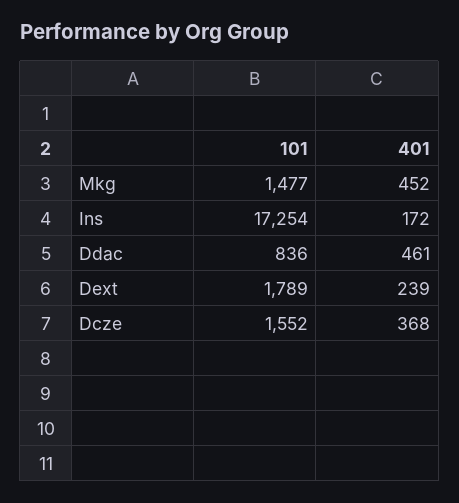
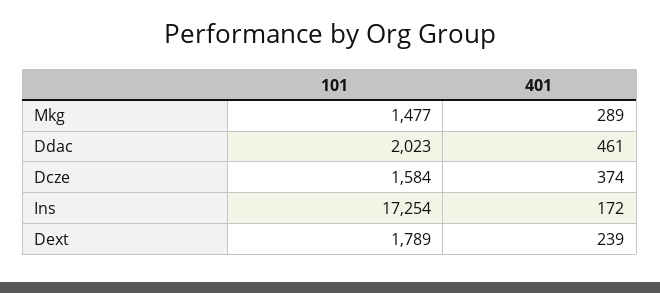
401, Mkg: 452 -> 289
101, Ddac: 836 -> 2023
101, Dcze: 1552 -> 1584
401, Dcze: 368 -> 374

